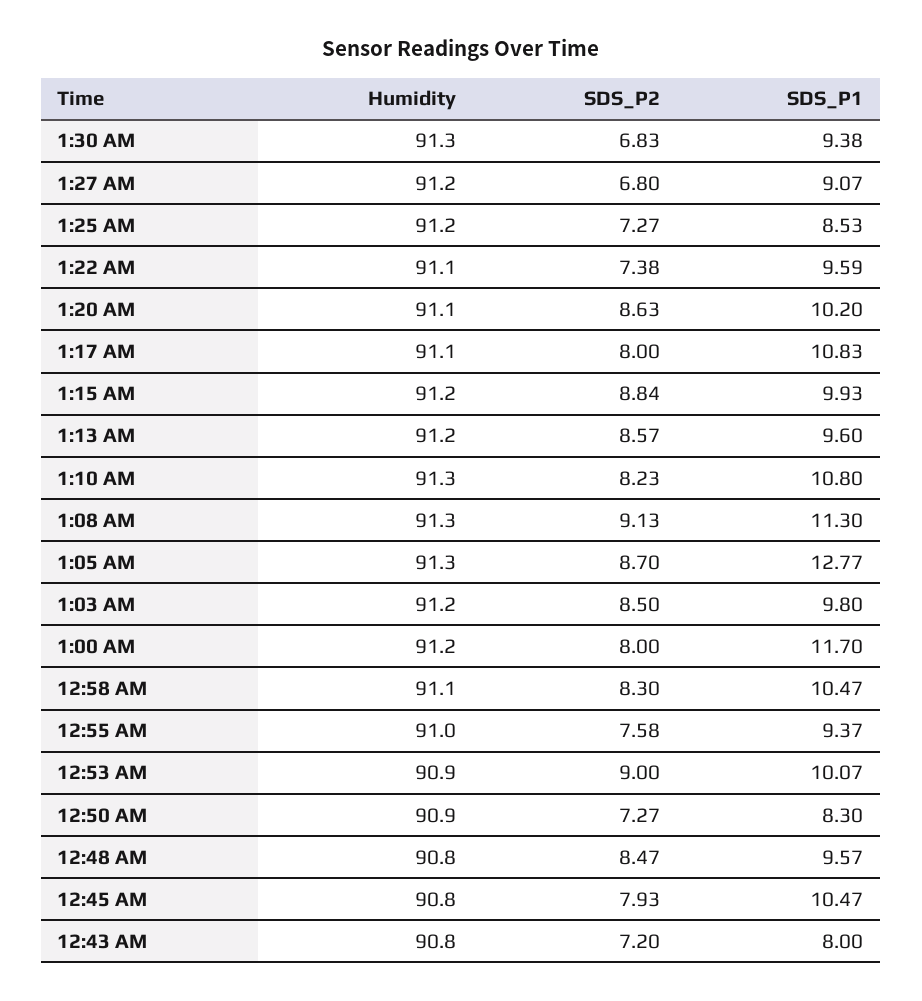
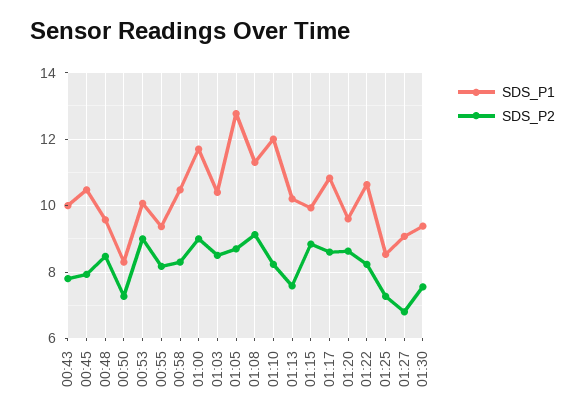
Humidity, 1:30 AM: 91.3 -> none
SDS_P2, 1:30 AM: 6.83 -> 7.6
Humidity, 1:27 AM: 91.2 -> none
Humidity, 1:25 AM: 91.2 -> none
Humidity, 1:22 AM: 91.1 -> none
SDS_P2, 1:22 AM: 7.38 -> 8.2
SDS_P1, 1:22 AM: 9.59 -> 10.6
Humidity, 1:20 AM: 91.1 -> none
SDS_P1, 1:20 AM: 10.2 -> 9.6
Humidity, 1:17 AM: 91.1 -> none
SDS_P2, 1:17 AM: 8 -> 8.6
Humidity, 1:15 AM: 91.2 -> none
Humidity, 1:13 AM: 91.2 -> none
SDS_P2, 1:13 AM: 8.57 -> 7.6
SDS_P1, 1:13 AM: 9.6 -> 10.2
Humidity, 1:10 AM: 91.3 -> none
SDS_P1, 1:10 AM: 10.8 -> 12
Humidity, 1:08 AM: 91.3 -> none
Humidity, 1:05 AM: 91.3 -> none
Humidity, 1:03 AM: 91.2 -> none
SDS_P1, 1:03 AM: 9.8 -> 10.4
Humidity, 1:00 AM: 91.2 -> none
SDS_P2, 1:00 AM: 8 -> 9
Humidity, 12:58 AM: 91.1 -> none
Humidity, 12:55 AM: 91 -> none
SDS_P2, 12:55 AM: 7.58 -> 8.2
Humidity, 12:53 AM: 90.9 -> none
Humidity, 12:50 AM: 90.9 -> none
Humidity, 12:48 AM: 90.8 -> none
Humidity, 12:45 AM: 90.8 -> none
Humidity, 12:43 AM: 90.8 -> none
SDS_P2, 12:43 AM: 7.2 -> 7.8
SDS_P1, 12:43 AM: 8 -> 10

